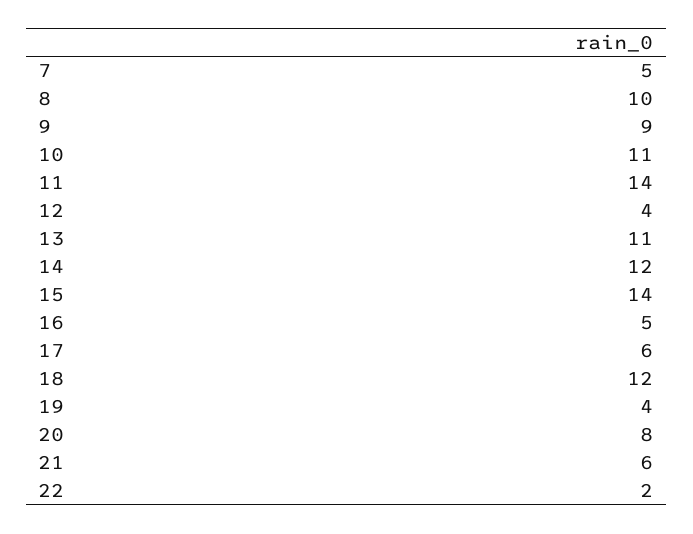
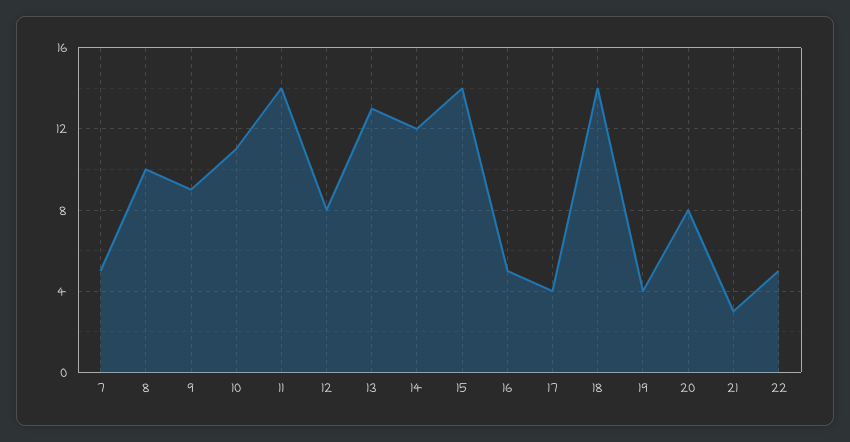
12: 4 -> 8
13: 11 -> 13
17: 6 -> 4
18: 12 -> 14
21: 6 -> 3
22: 2 -> 5

